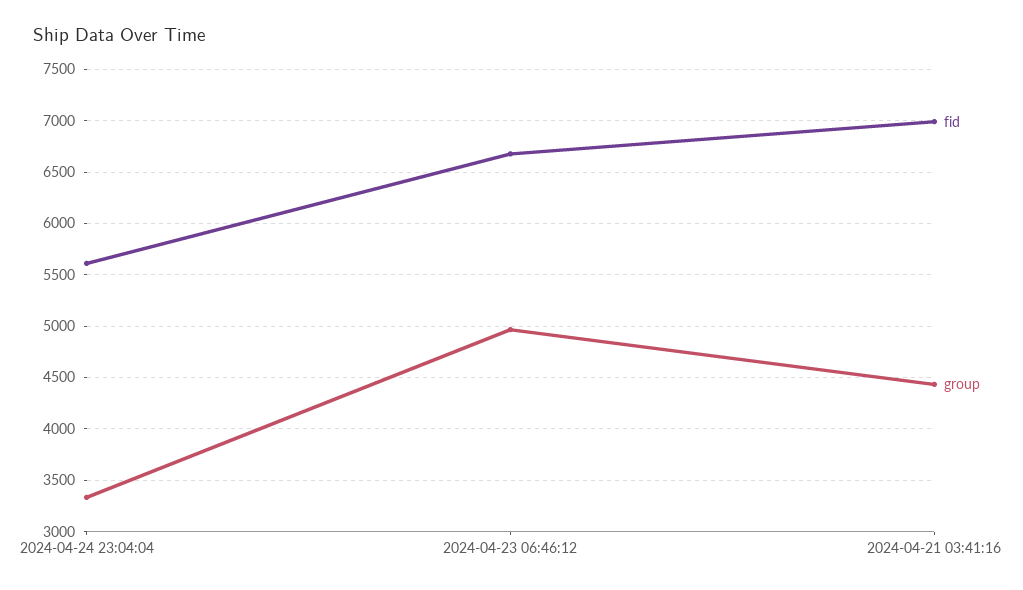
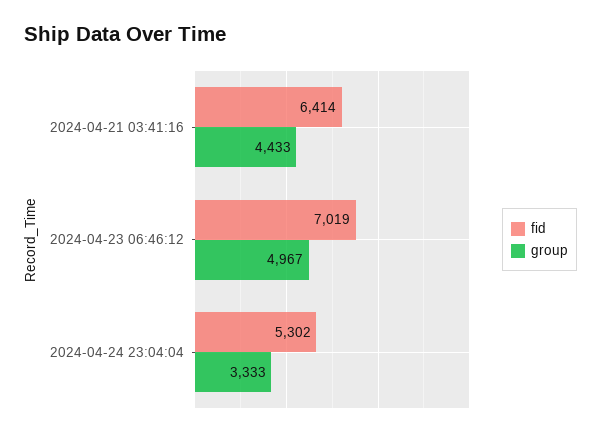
fid, 2024-04-24 23:04:04: 5600 -> 5302
fid, 2024-04-23 06:46:12: 6700 -> 7019
fid, 2024-04-21 03:41:16: 7000 -> 6414

